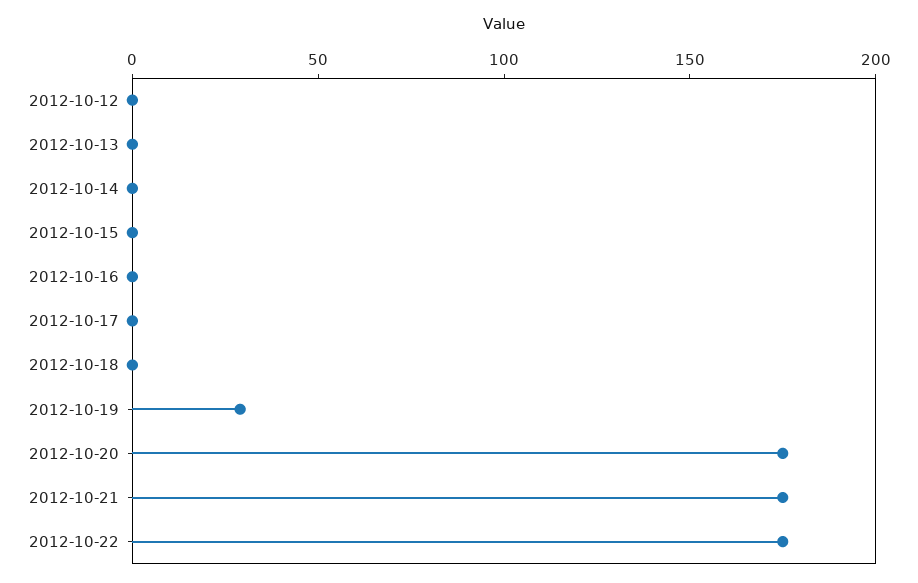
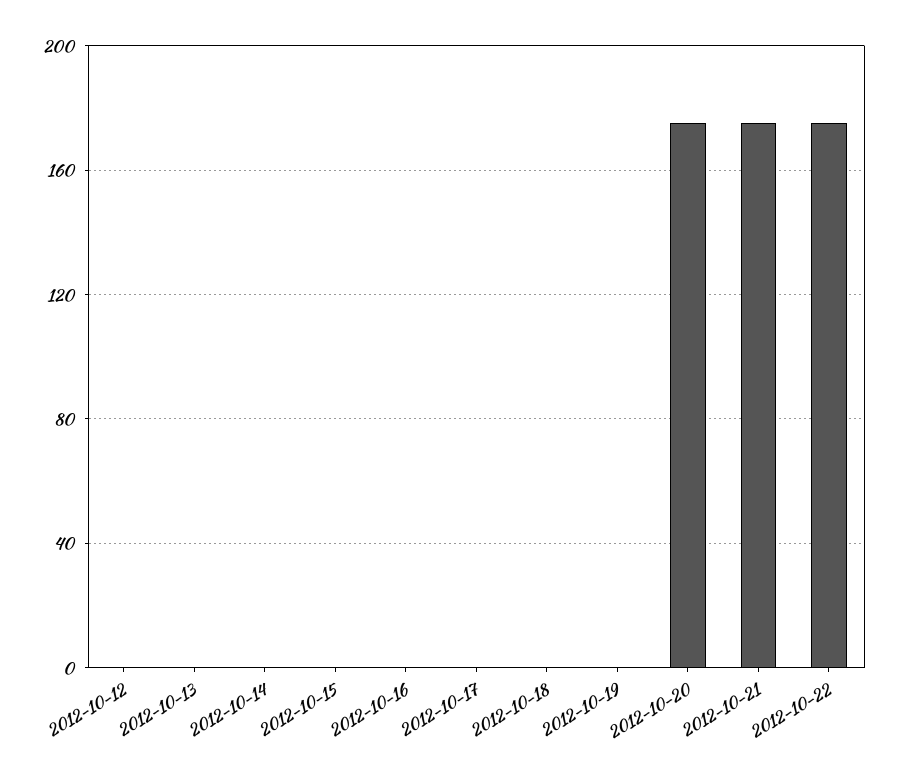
2012-10-19: 30 -> 0

